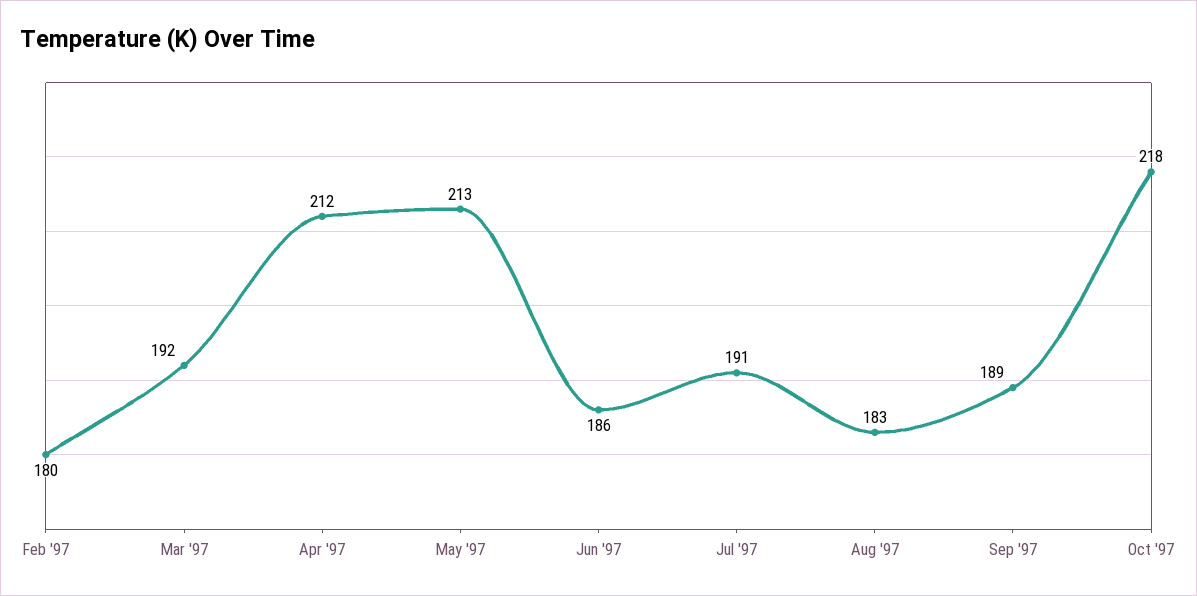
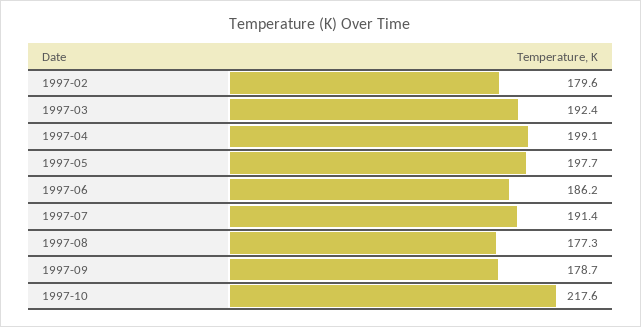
Apr '97: 212 -> 199.1
May '97: 213 -> 197.7
Aug '97: 183 -> 177.3
Sep '97: 189 -> 178.7

